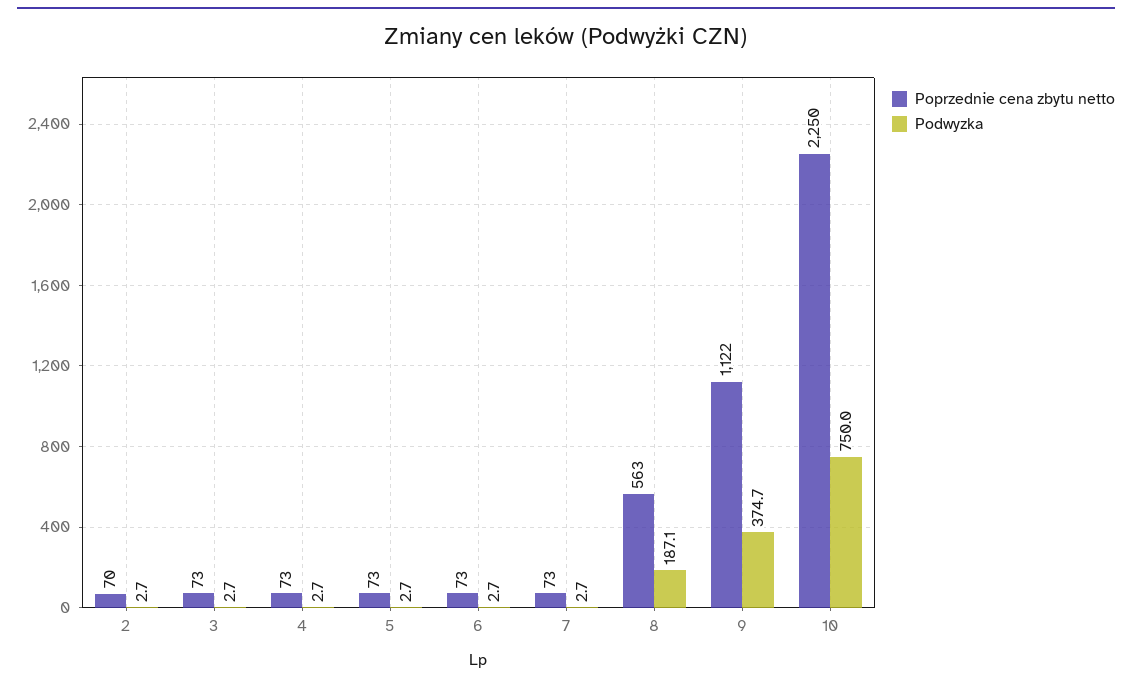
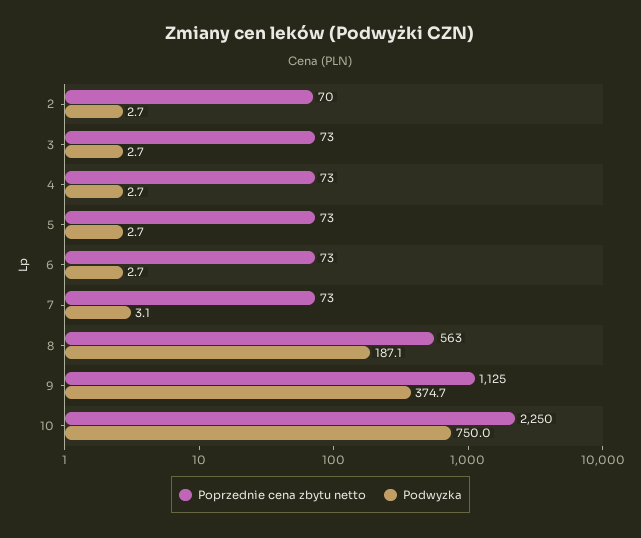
Podwyzka, 7: 2.7 -> 3.1
Poprzednie cena zbytu netto, 9: 1122 -> 1125

